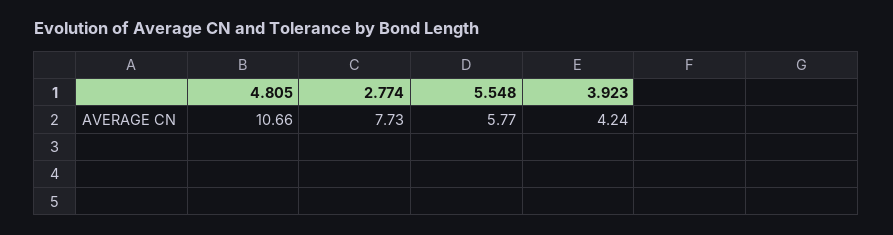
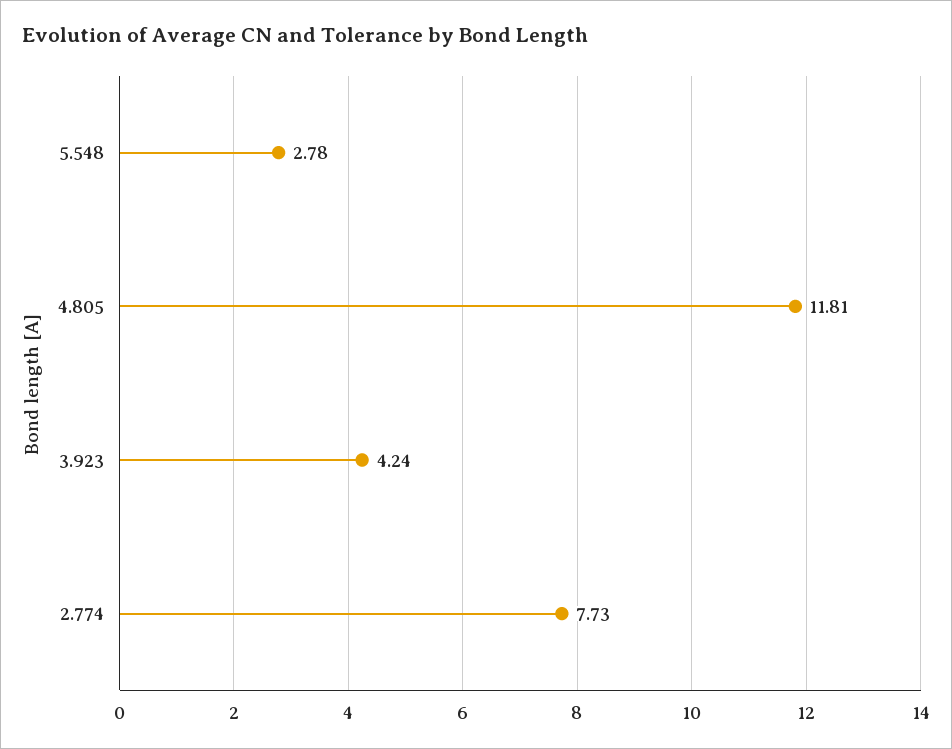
4.805: 10.66 -> 11.81
5.548: 5.77 -> 2.78

